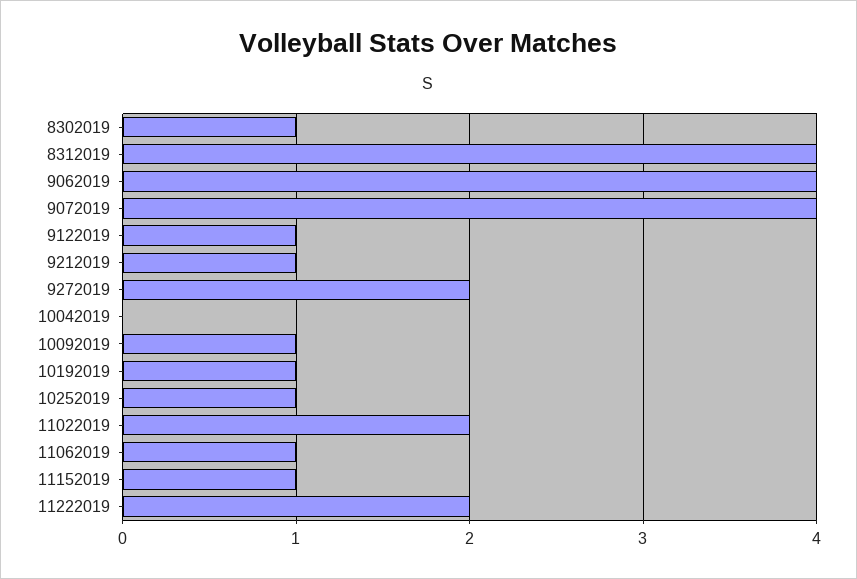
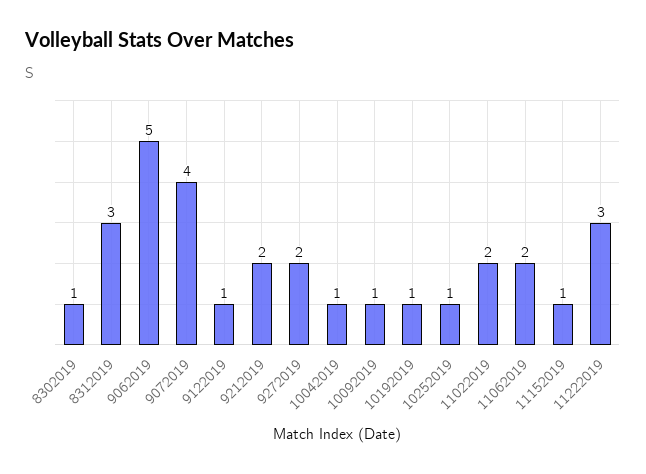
8312019: 4 -> 3
9062019: 4 -> 5
9212019: 1 -> 2
10042019: 0 -> 1
11062019: 1 -> 2
11222019: 2 -> 3

